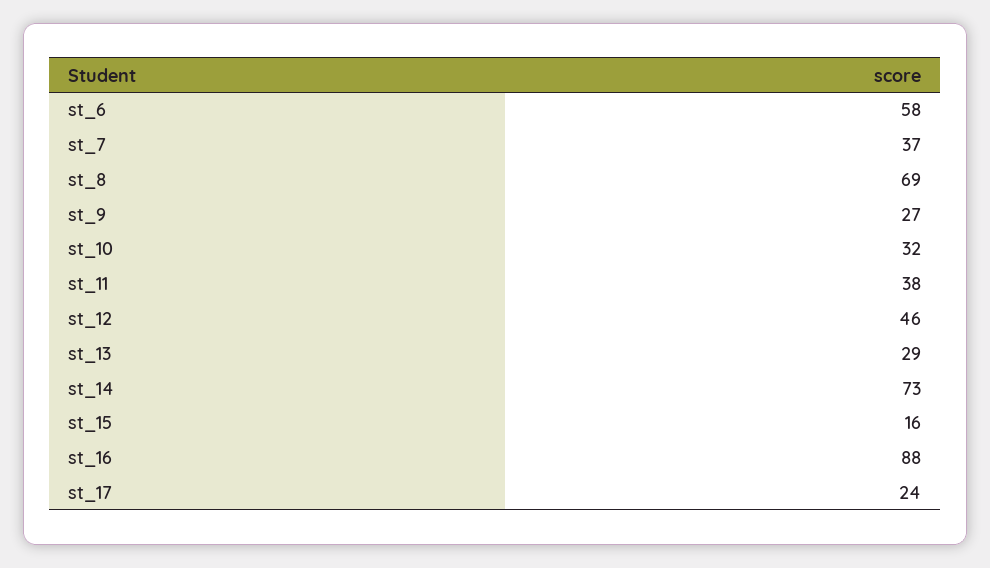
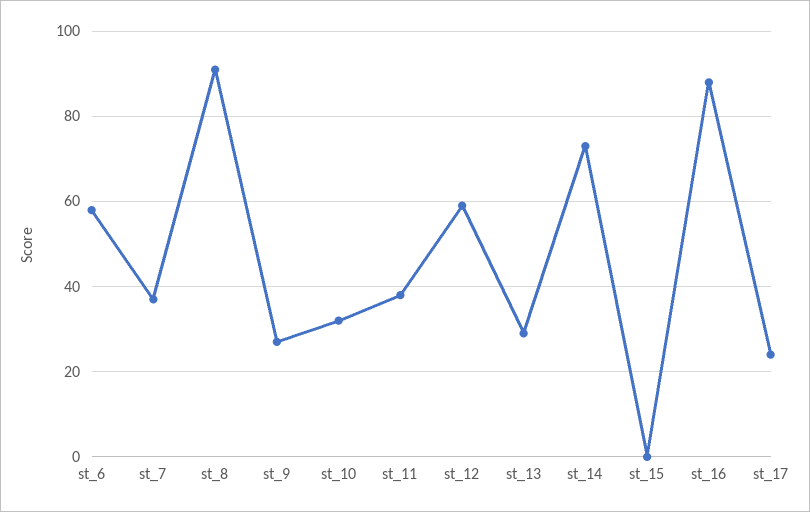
st_8: 69 -> 90
st_12: 46 -> 60
st_15: 16 -> 0

